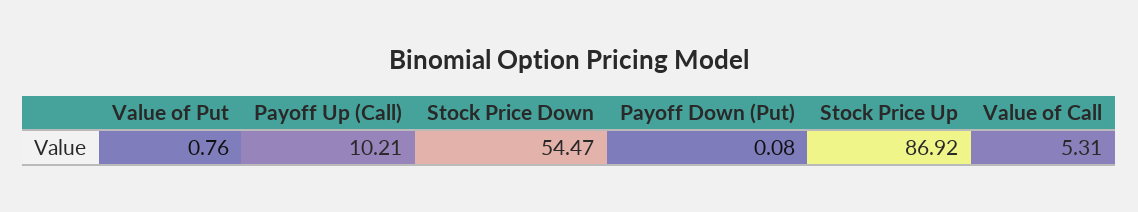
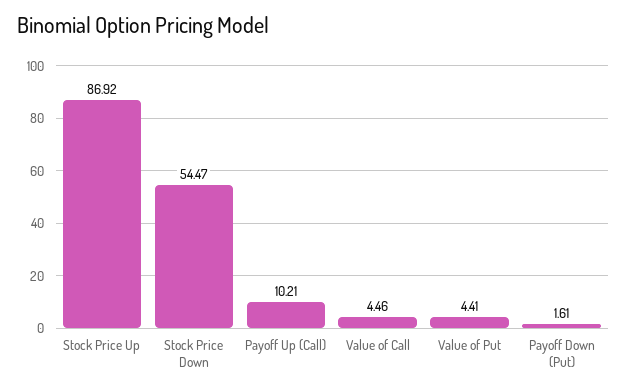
Value of Put: 0.76 -> 4.41
Payoff Down (Put): 0.08 -> 1.61
Value of Call: 5.31 -> 4.46

